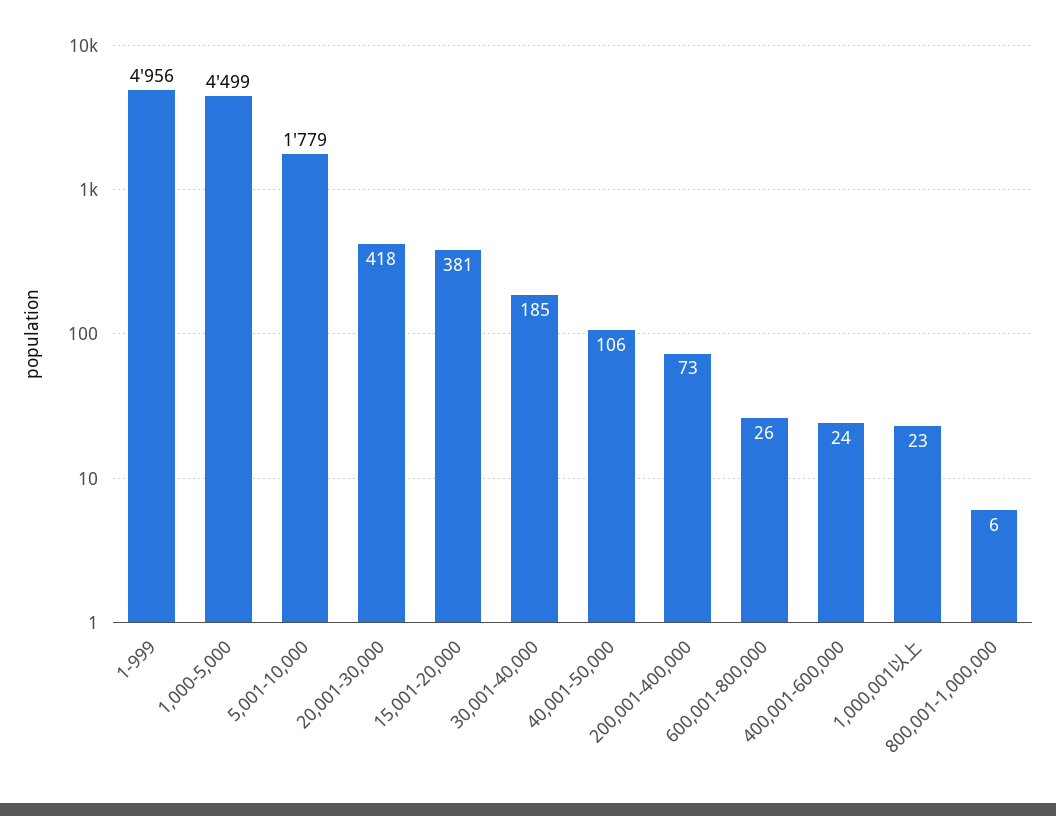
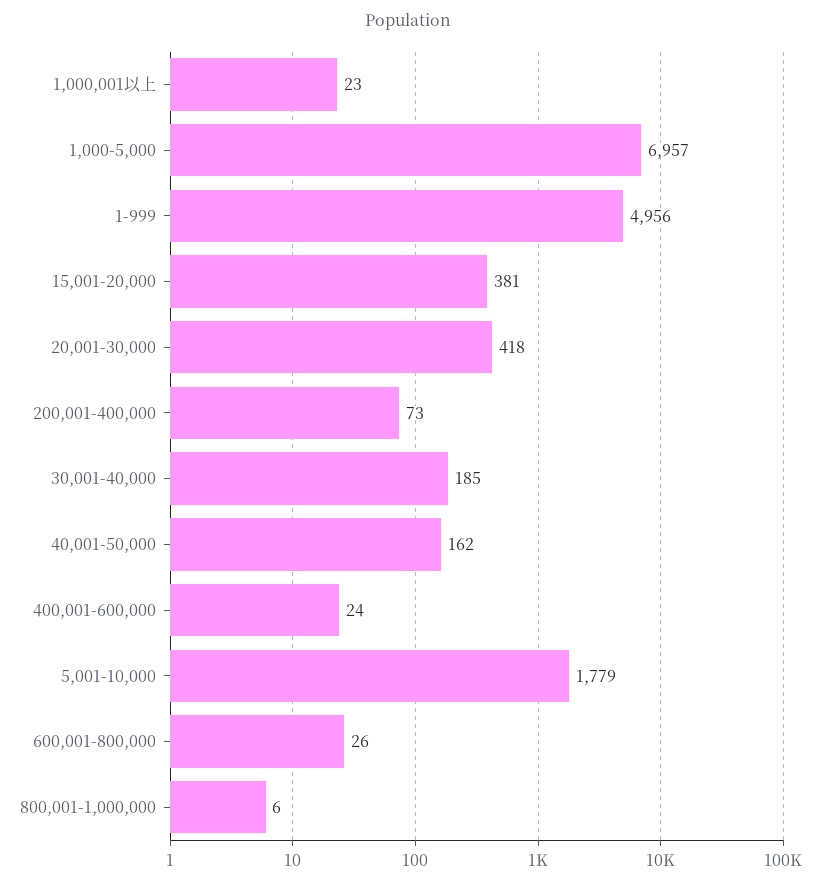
1,000-5,000: 4499 -> 6957
40,001-50,000: 106 -> 162

